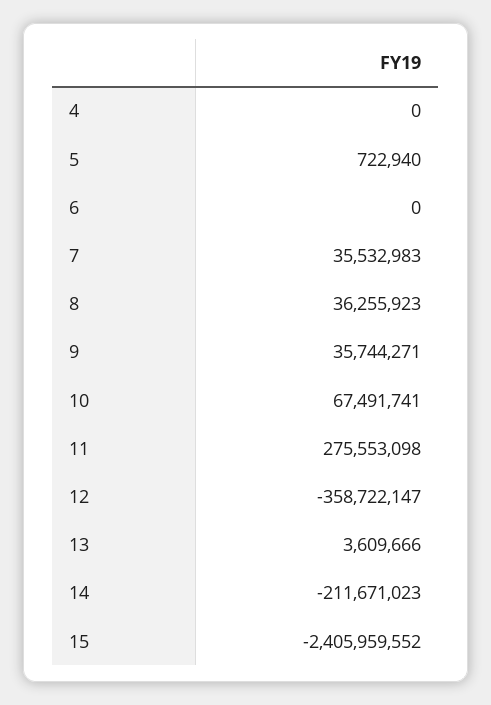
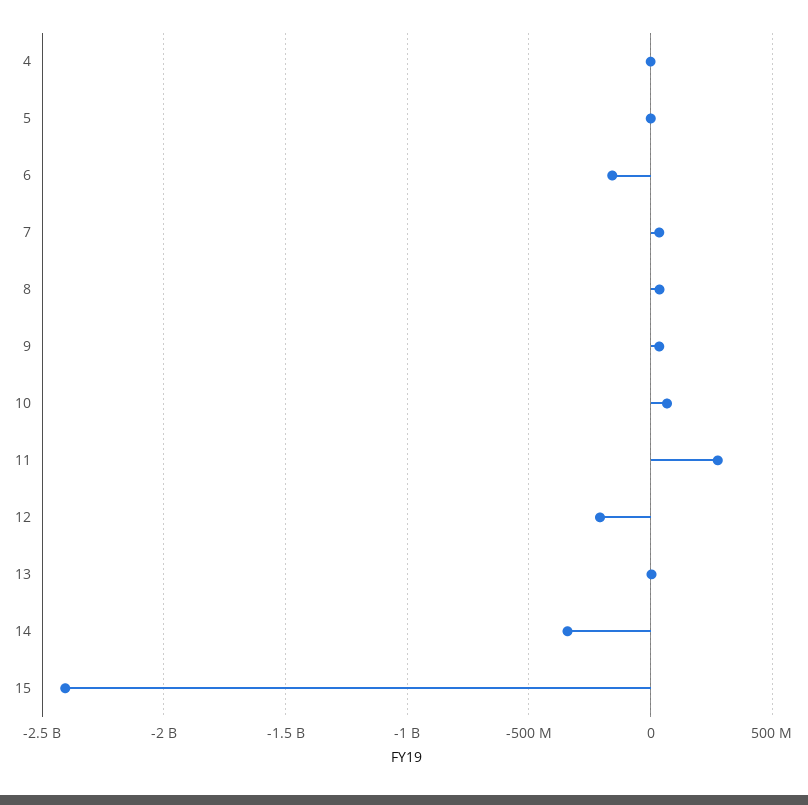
6: 0 -> -150000000
12: -358722147 -> -200000000
14: -211671023 -> -350000000

